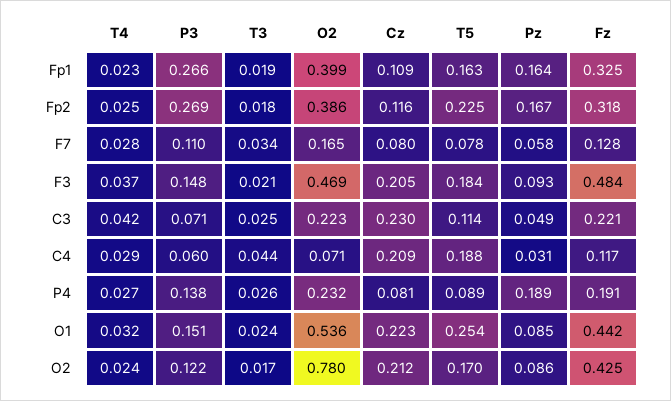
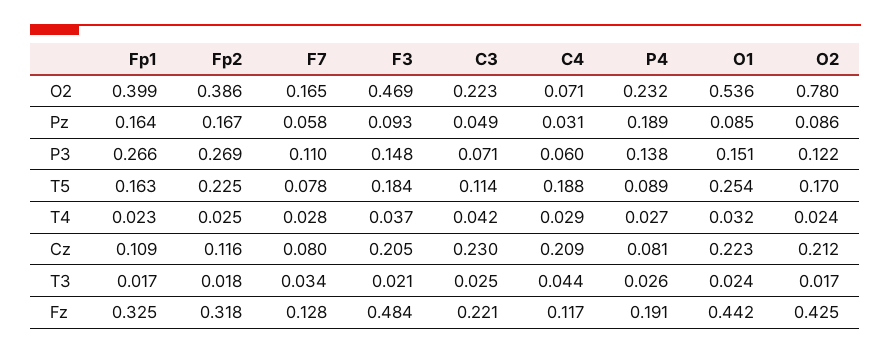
T3, Fp1: 0.019 -> 0.017

